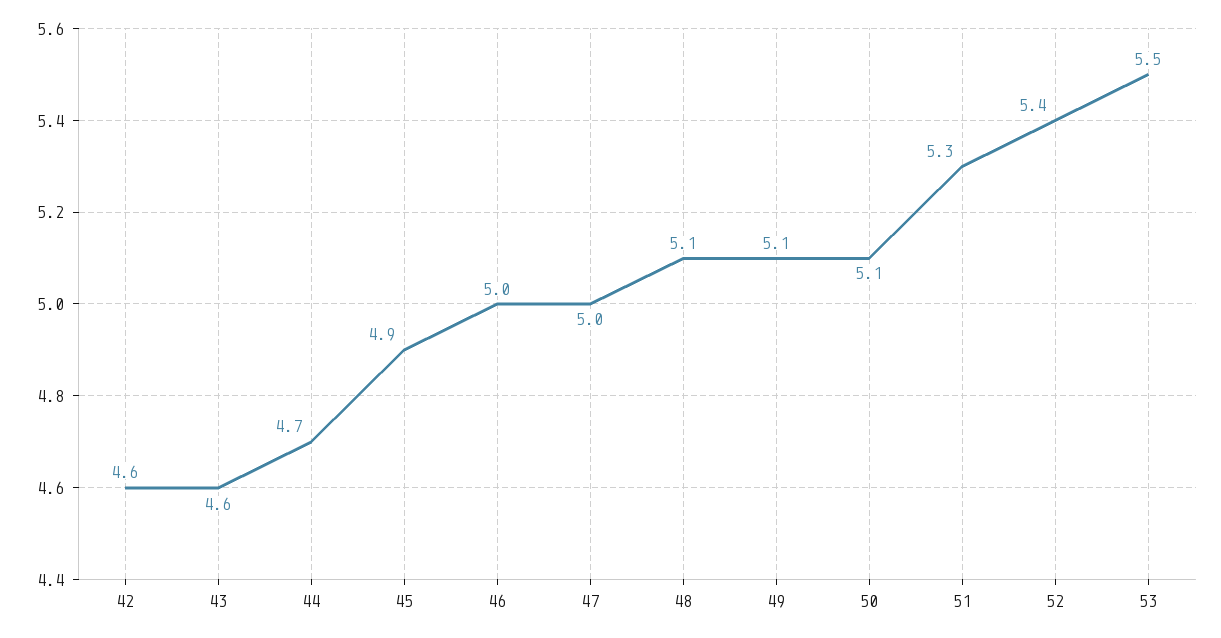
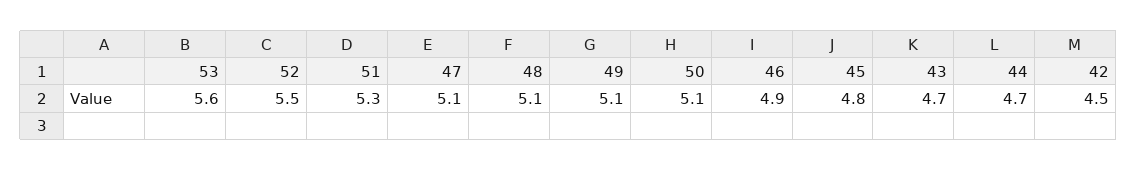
42: 4.6 -> 4.5
43: 4.6 -> 4.7
45: 4.9 -> 4.8
46: 5 -> 4.9
47: 5 -> 5.1
52: 5.4 -> 5.5
53: 5.5 -> 5.6

